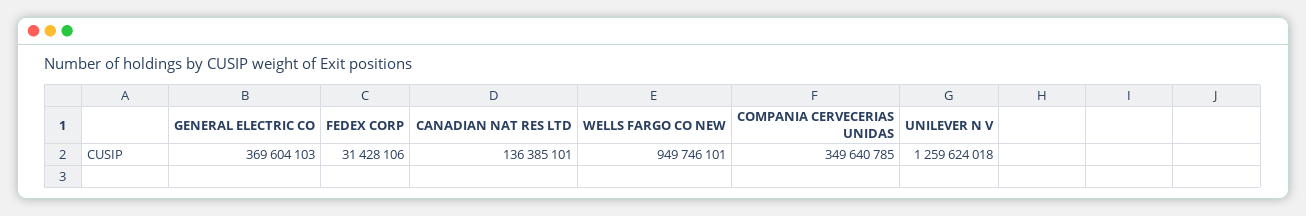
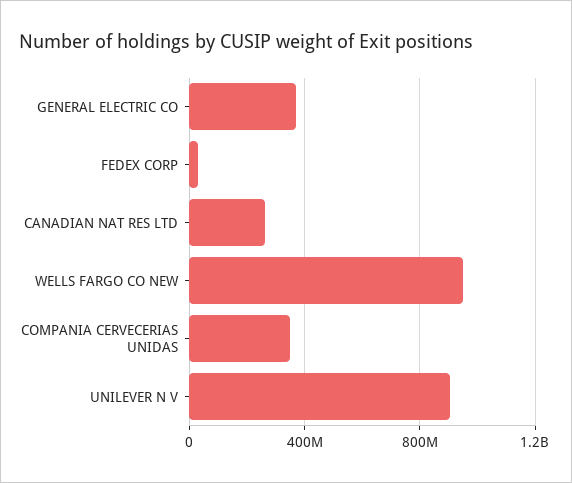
CANADIAN NAT RES LTD: 136385101 -> 250000000
UNILEVER N V: 1259624018 -> 900000000

